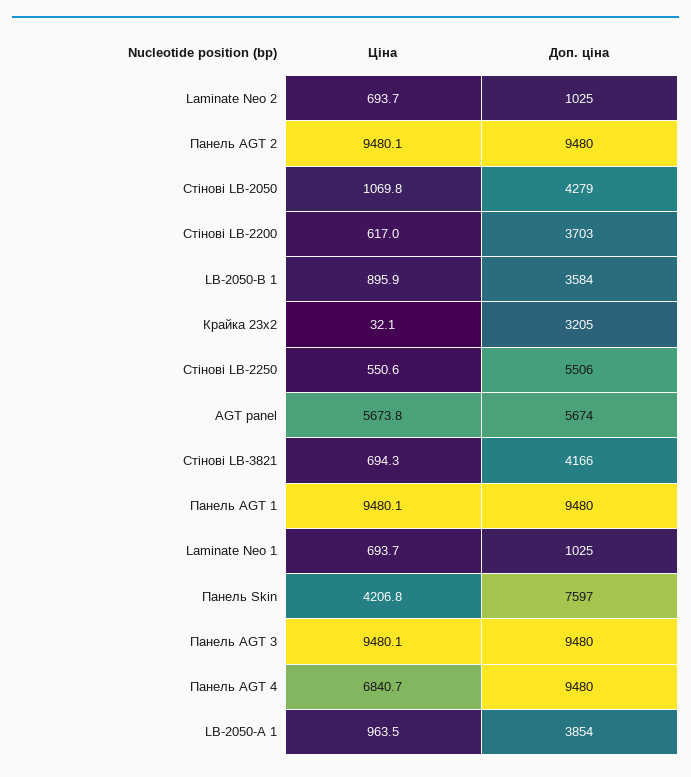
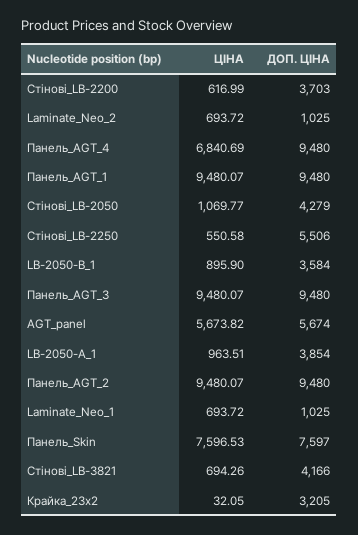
Ціна, Панель Skin: 4206.8 -> 7596.53

